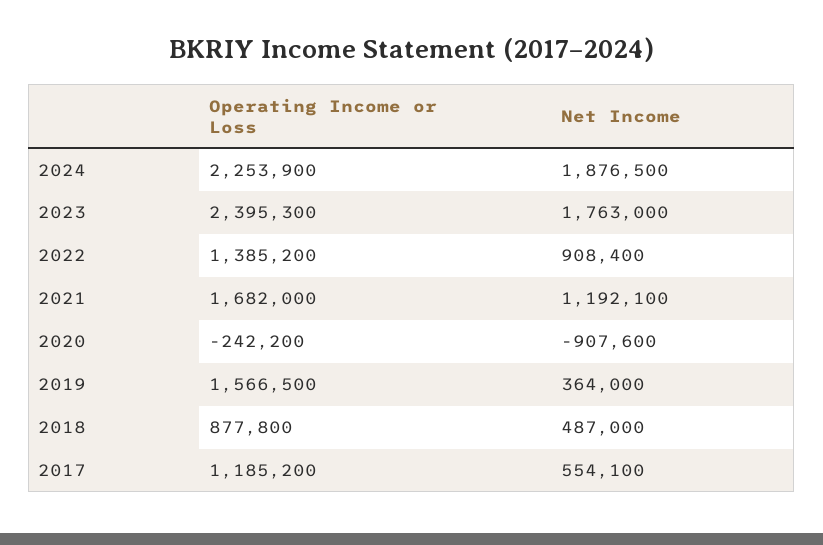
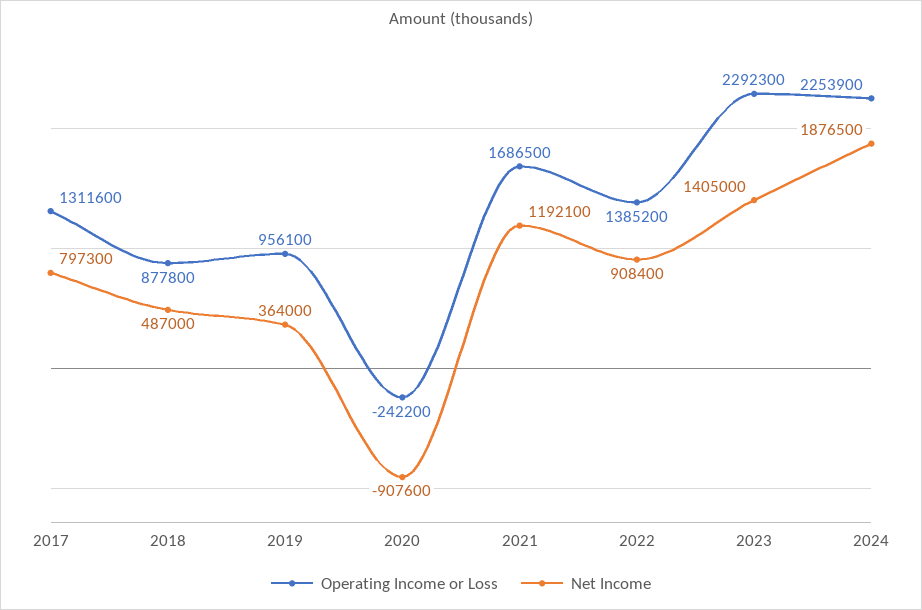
Operating Income or Loss, 2023: 2395300 -> 2292300
Net Income, 2023: 1763000 -> 1405000
Operating Income or Loss, 2021: 1682000 -> 1686500
Operating Income or Loss, 2019: 1566500 -> 956100
Operating Income or Loss, 2017: 1185200 -> 1311600
Net Income, 2017: 554100 -> 797300

